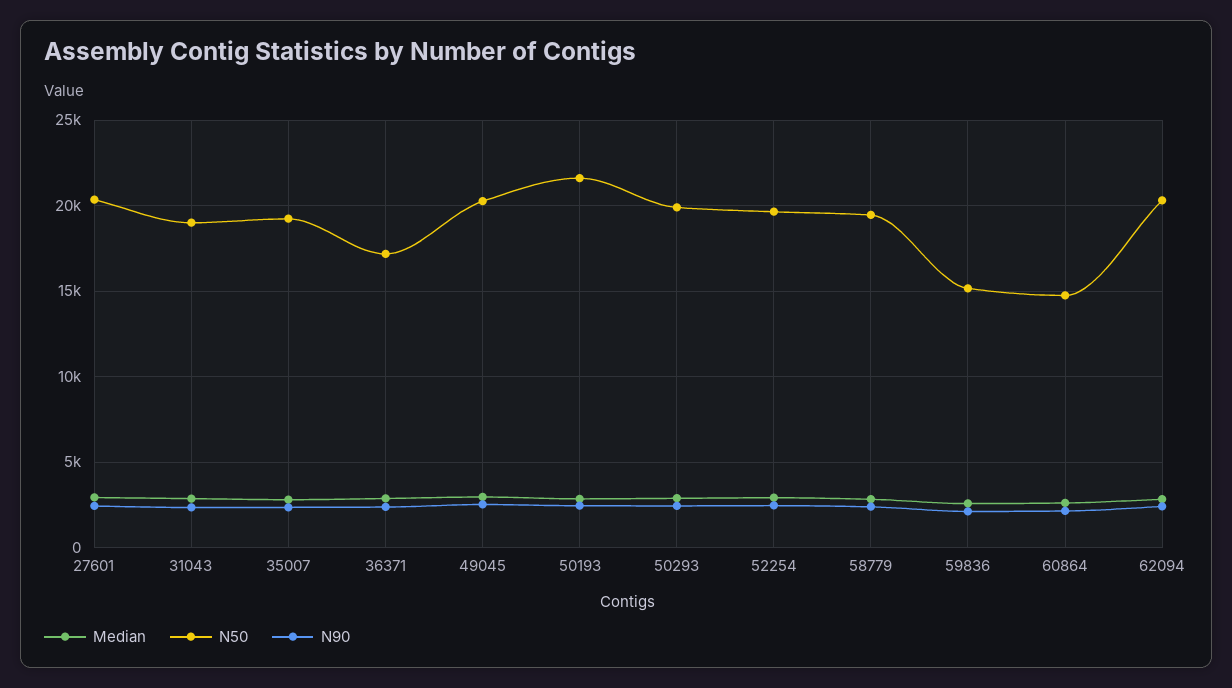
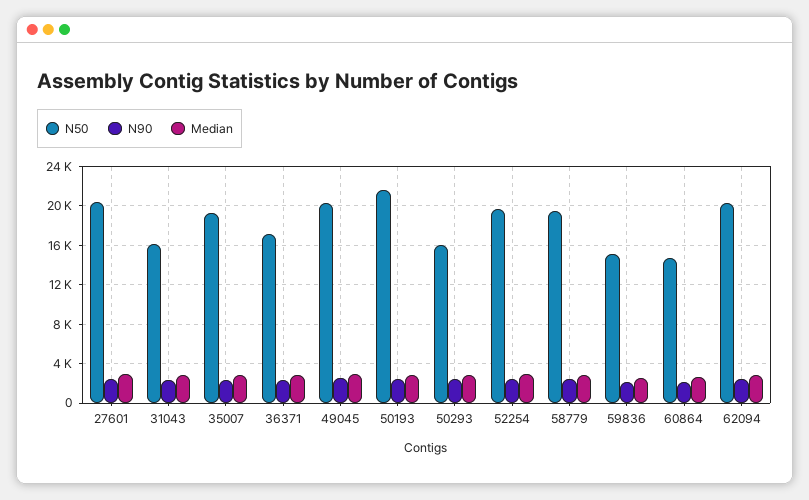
N50, 31043: 19000 -> 16000
N50, 50293: 20000 -> 16000

